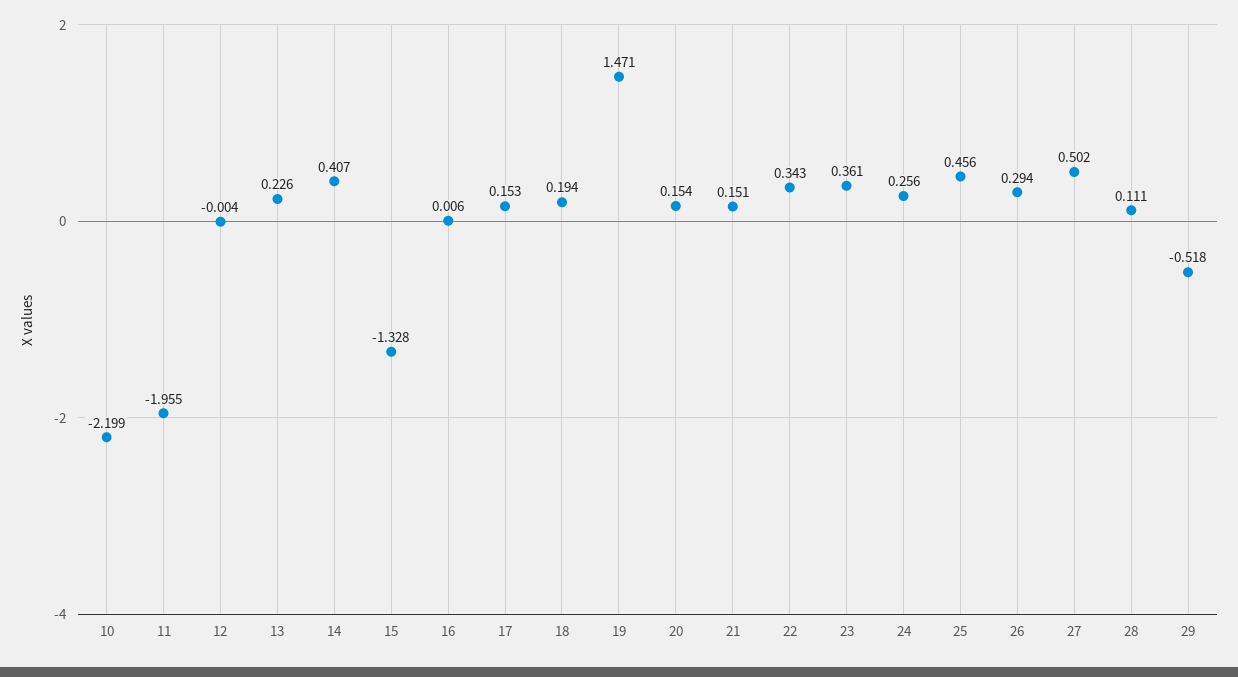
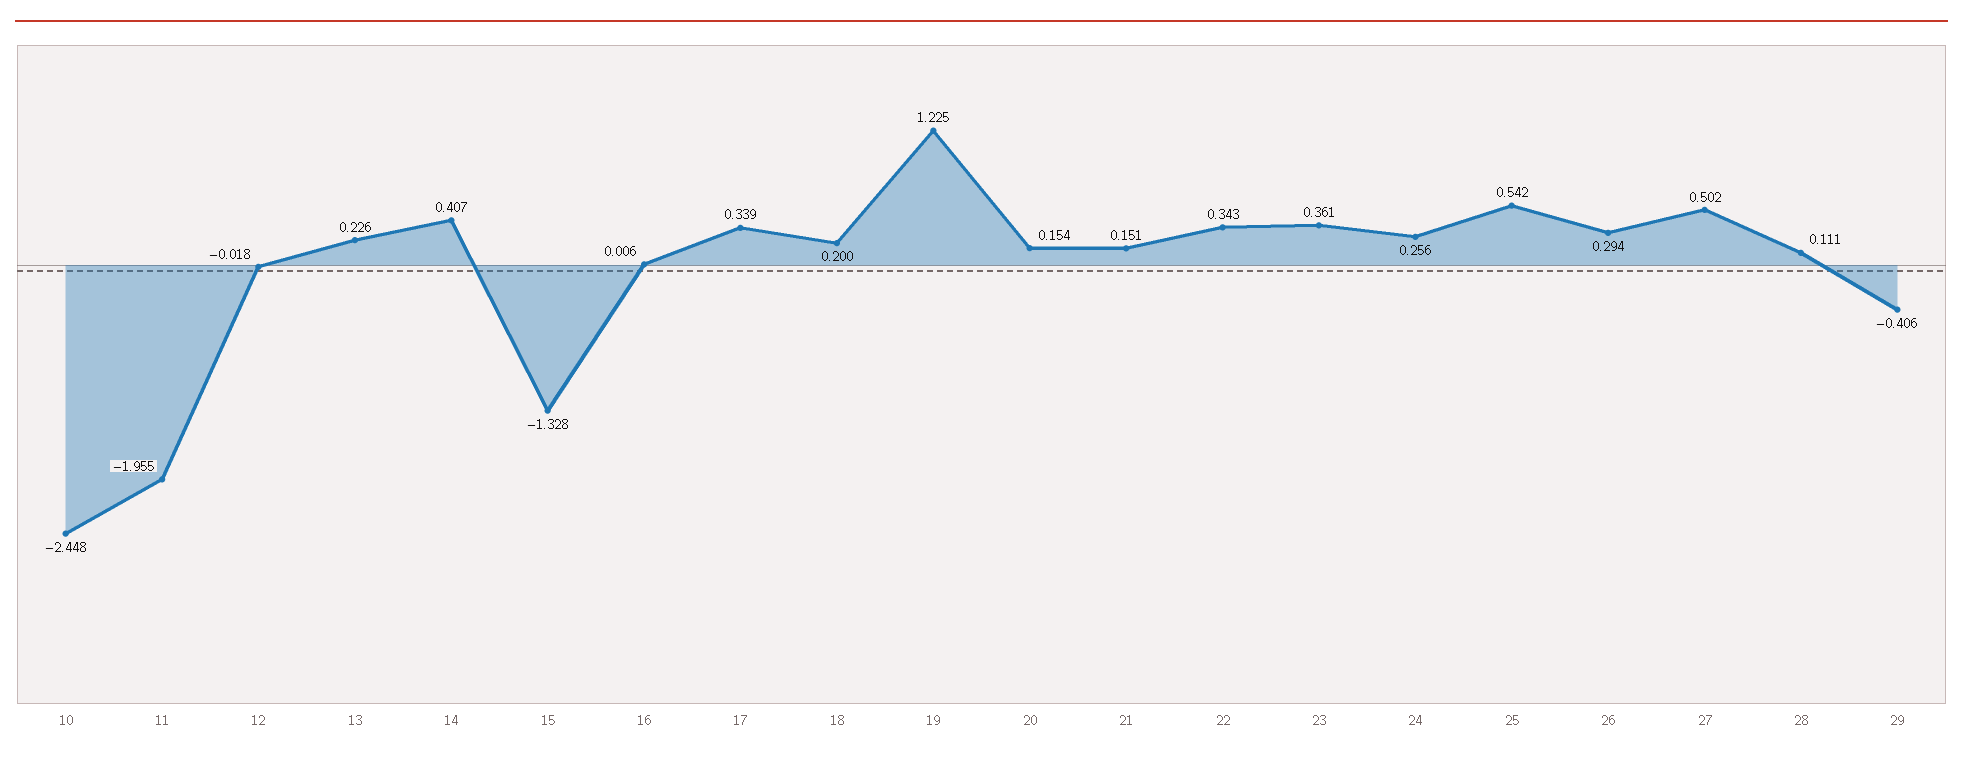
10: -2.199 -> -2.448
12: -0.004 -> -0.018
17: 0.153 -> 0.339
18: 0.194 -> 0.2
19: 1.471 -> 1.225
25: 0.456 -> 0.542
29: -0.518 -> -0.406

